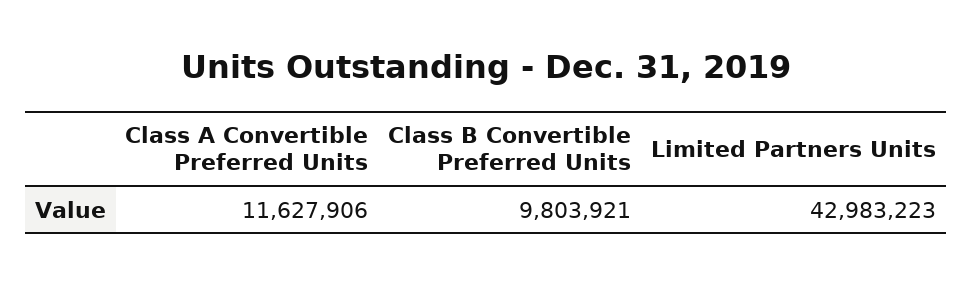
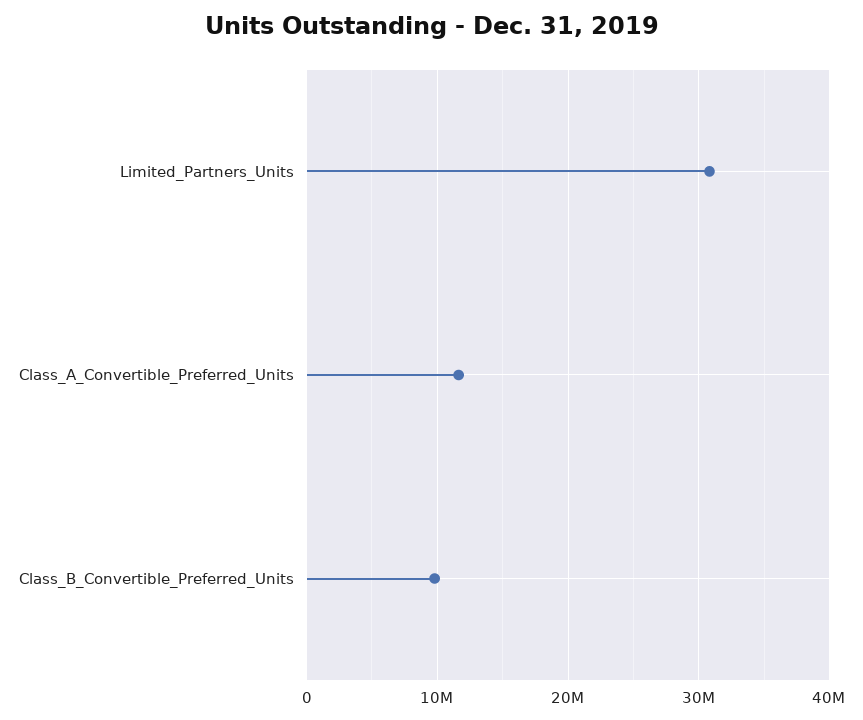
Limited Partners Units: 42983223 -> 31000000

